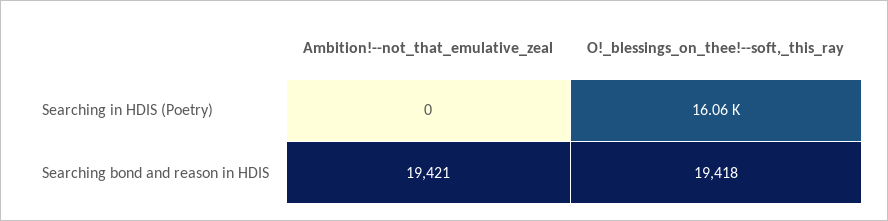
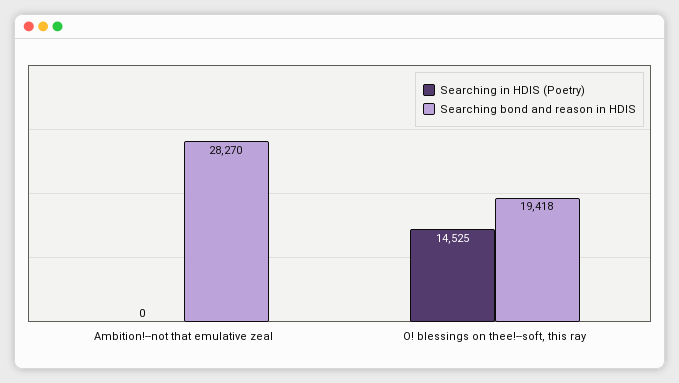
Searching in HDIS (Poetry), O!_blessings_on_thee!--soft,_this_ray: 16060 -> 14525
Searching bond and reason in HDIS, Ambition!--not_that_emulative_zeal: 19421 -> 28270

